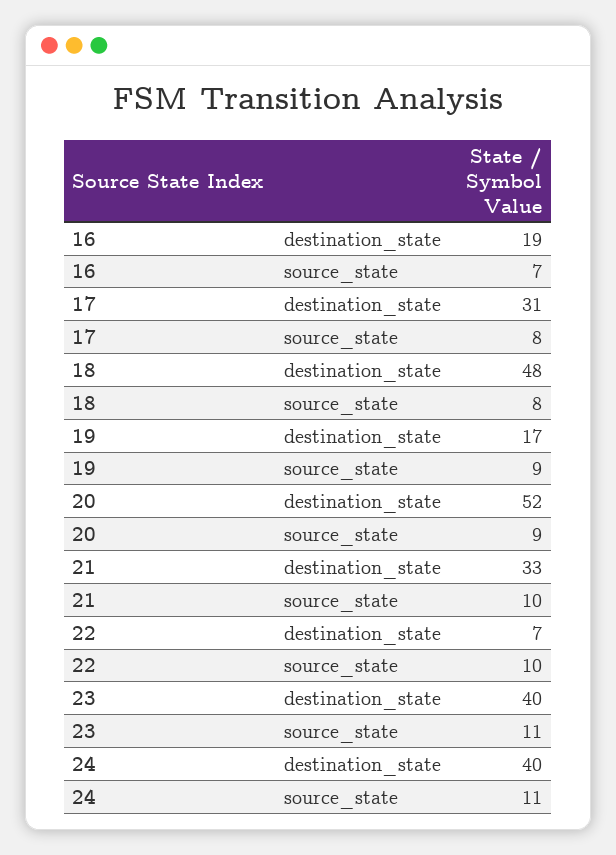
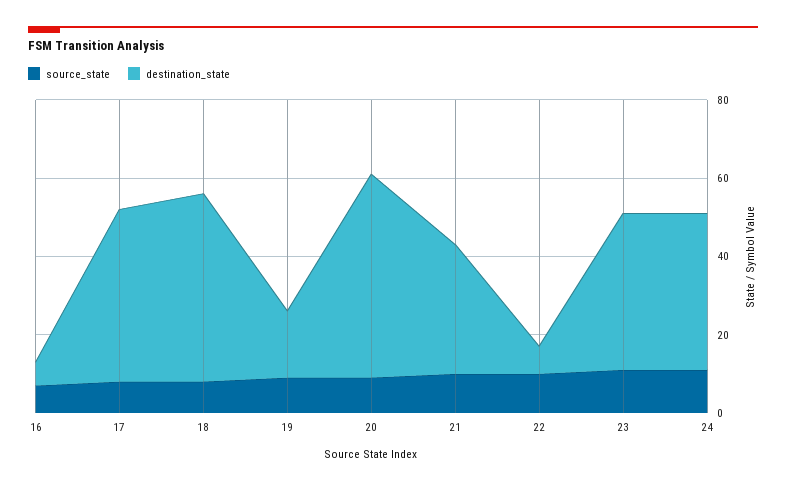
destination_state, 16: 19 -> 5
destination_state, 17: 31 -> 45

